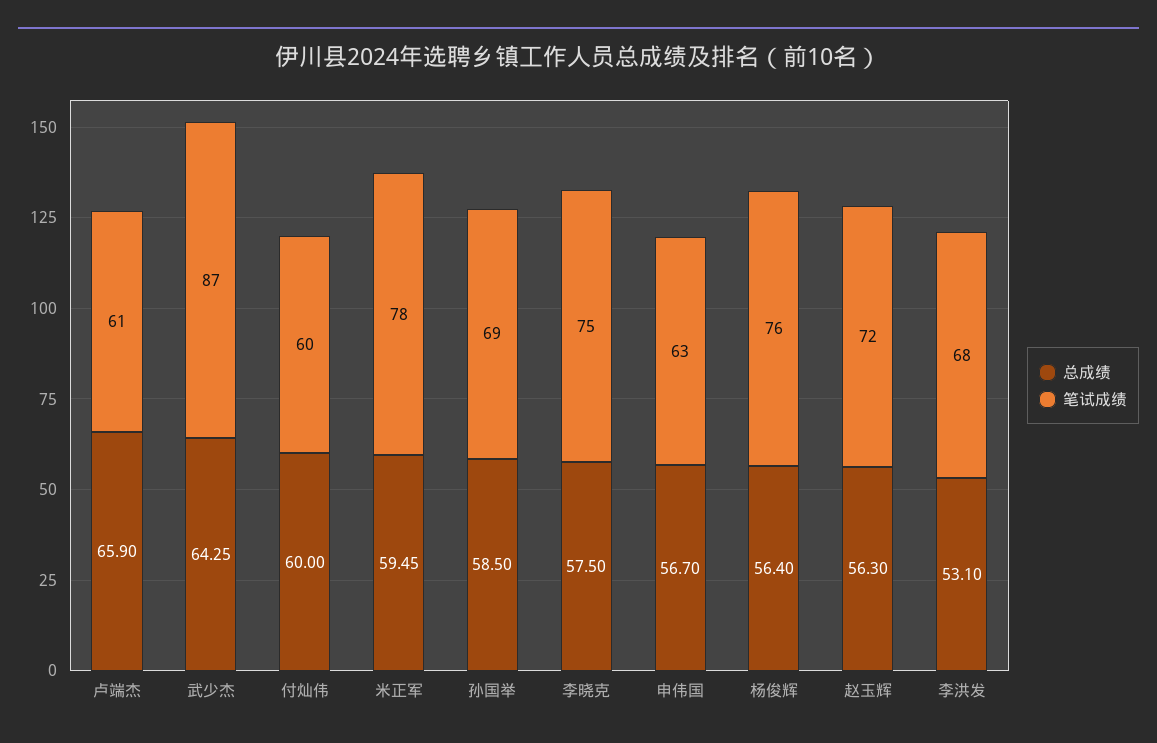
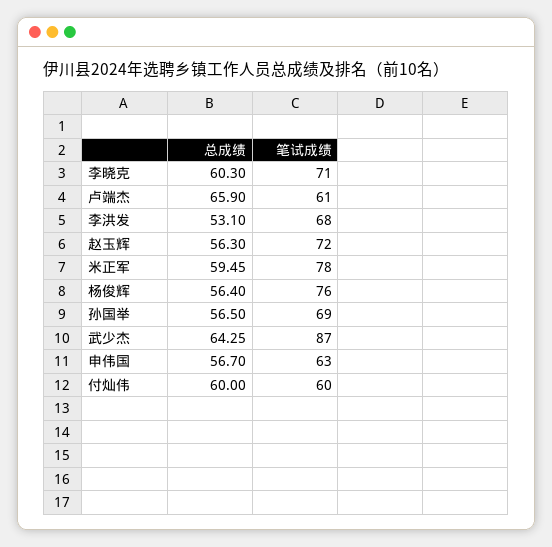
总成绩, 孙国举: 58.5 -> 56.5
总成绩, 李晓克: 57.5 -> 60.3
笔试成绩, 李晓克: 75 -> 71

